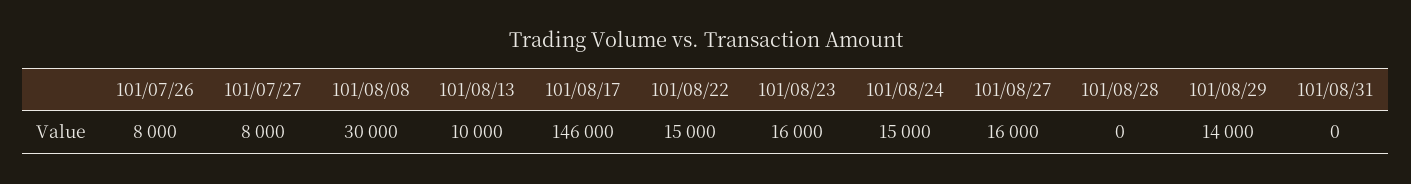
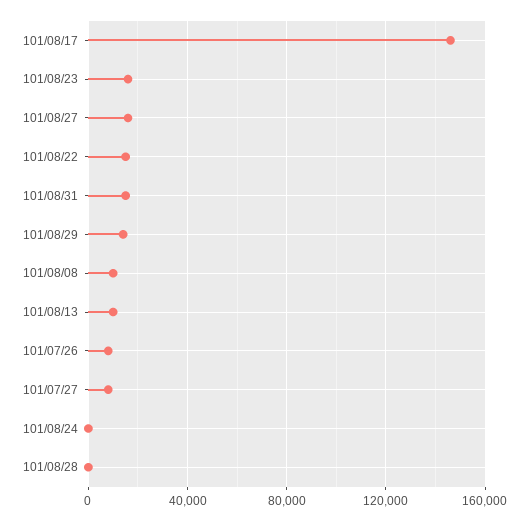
101/08/08: 30000 -> 10000
101/08/24: 15000 -> 0
101/08/31: 0 -> 15000

